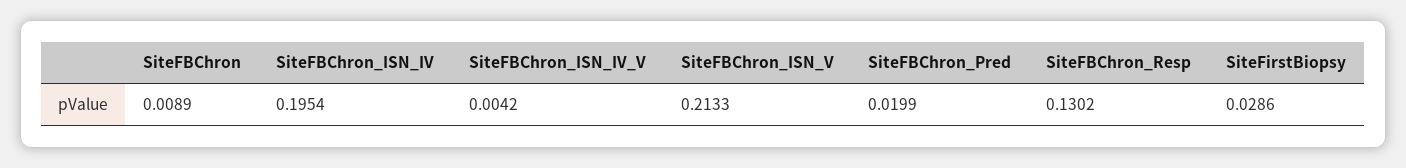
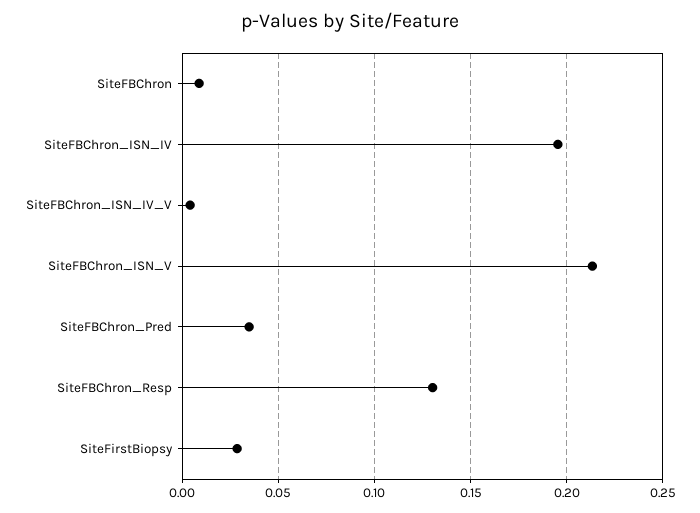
SiteFBChron_Pred: 0.0199 -> 0.035

